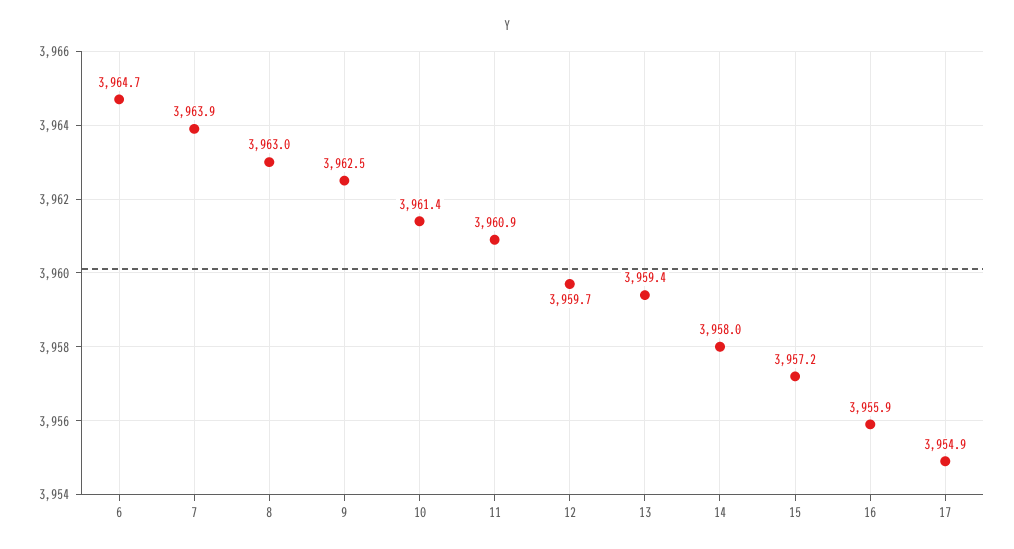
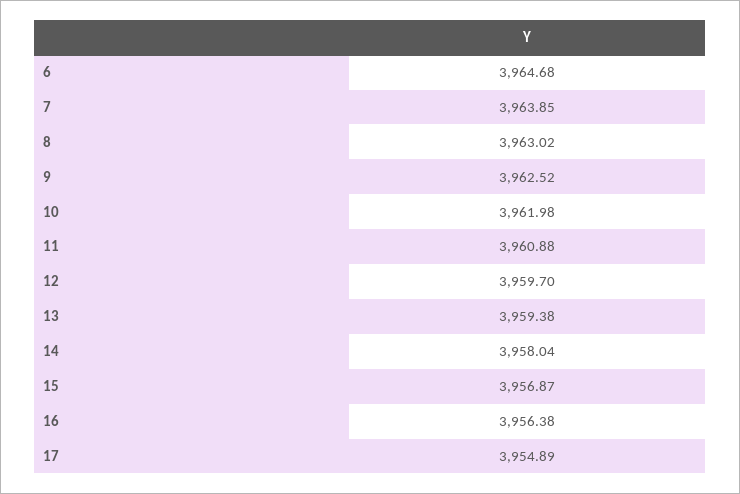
10: 3961.4 -> 3961.98
15: 3957.2 -> 3956.87
16: 3955.9 -> 3956.38

